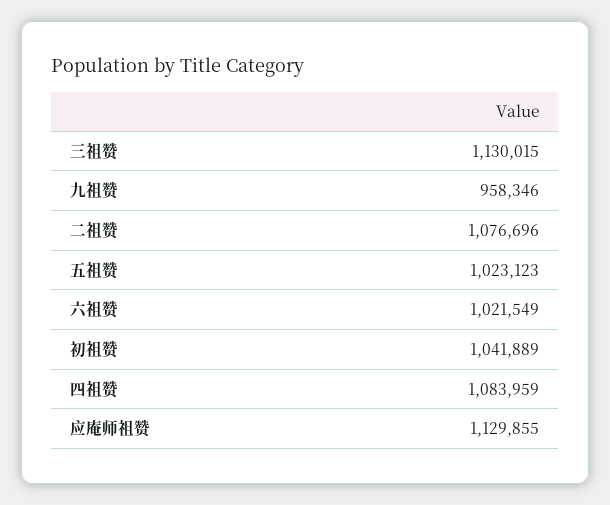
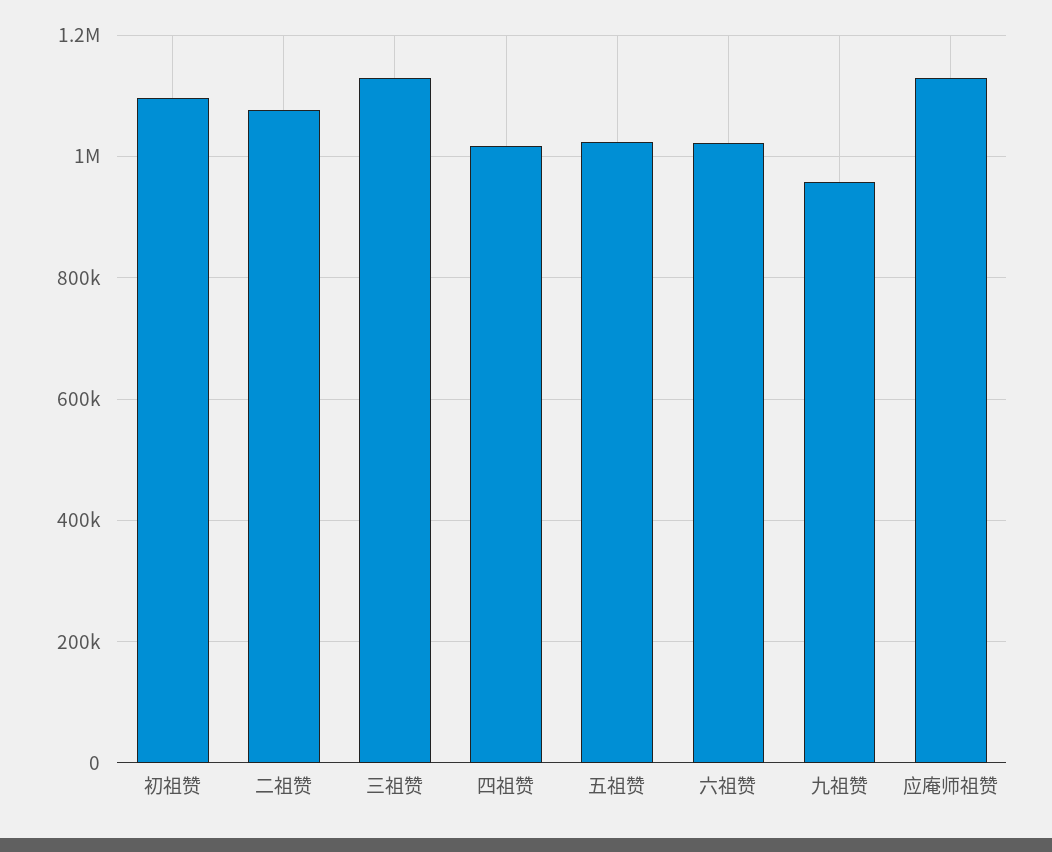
初祖赞: 1041889 -> 1100000
四祖赞: 1083959 -> 1020000

